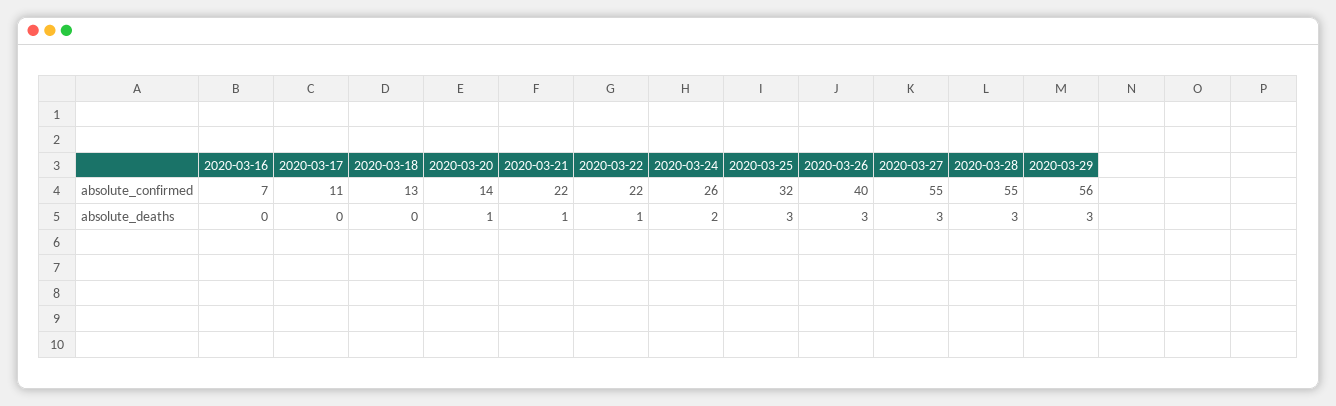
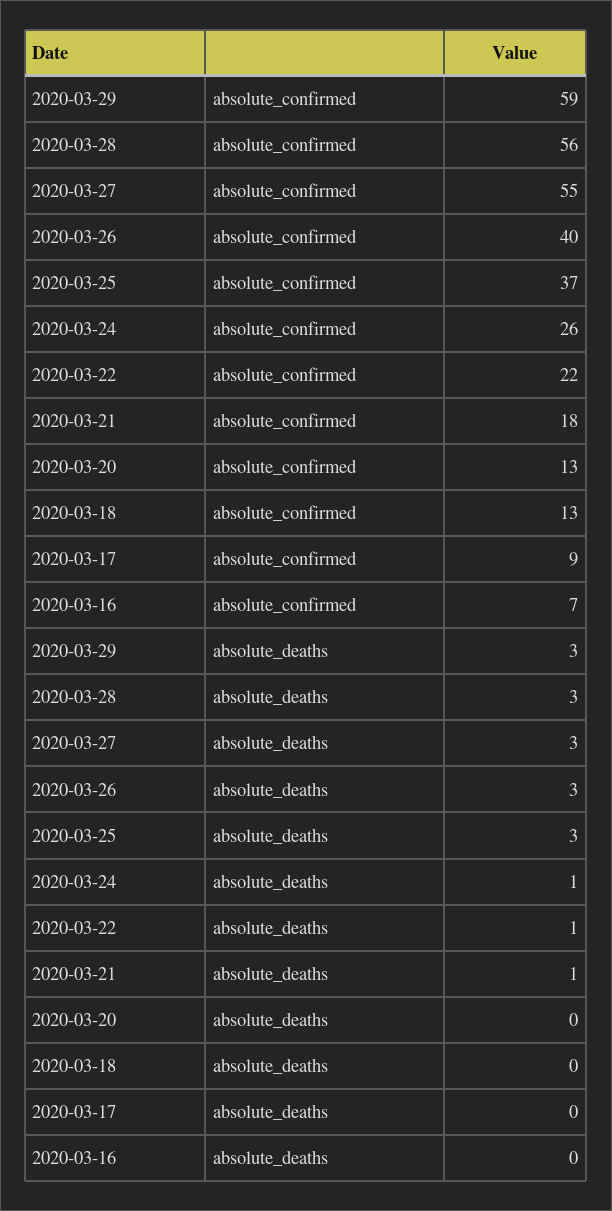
2020-03-17, absolute_confirmed: 11 -> 9
2020-03-20, absolute_confirmed: 14 -> 13
2020-03-21, absolute_confirmed: 22 -> 18
2020-03-25, absolute_confirmed: 32 -> 37
2020-03-28, absolute_confirmed: 55 -> 56
2020-03-29, absolute_confirmed: 56 -> 59
2020-03-20, absolute_deaths: 1 -> 0
2020-03-24, absolute_deaths: 2 -> 1

